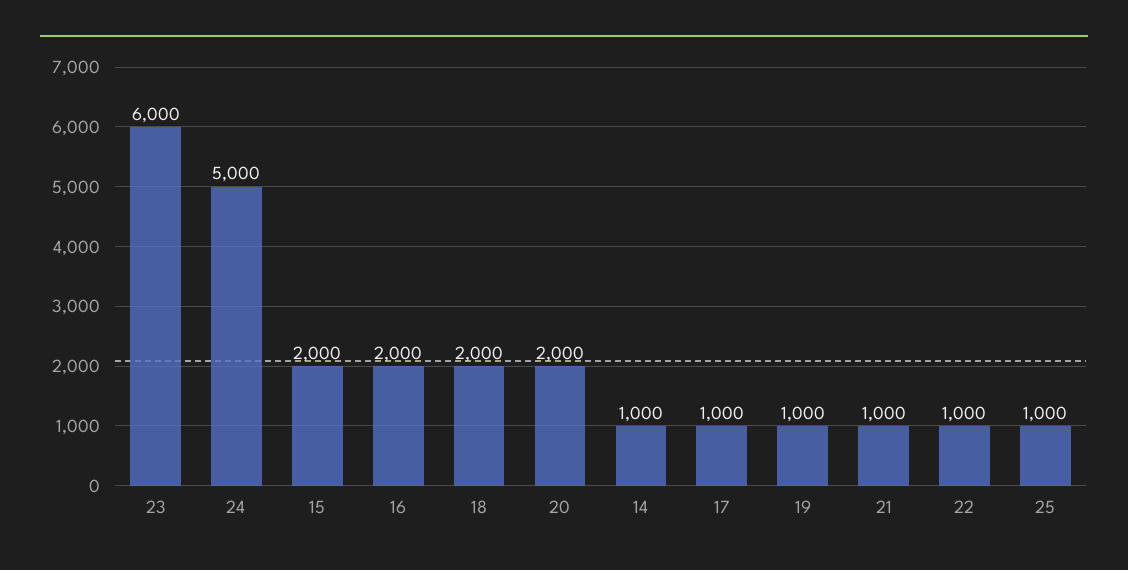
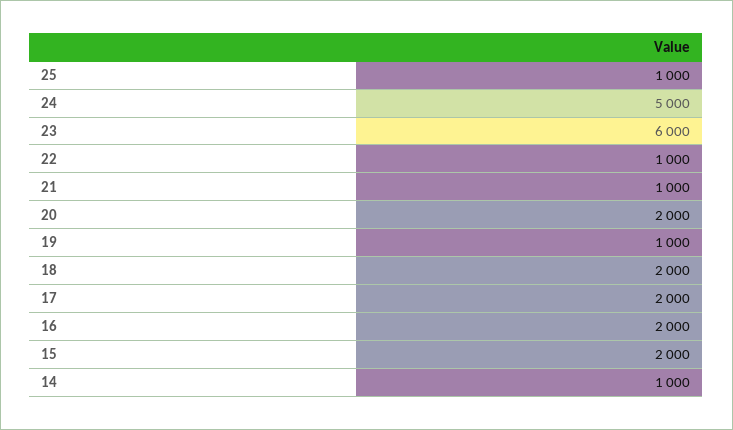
17: 1000 -> 2000

